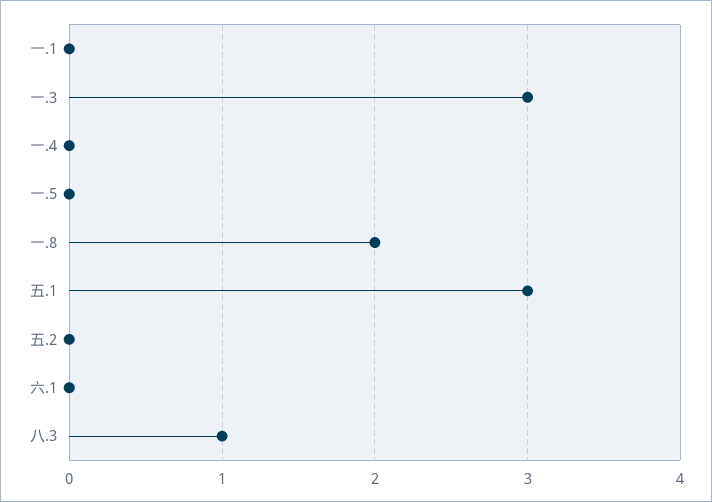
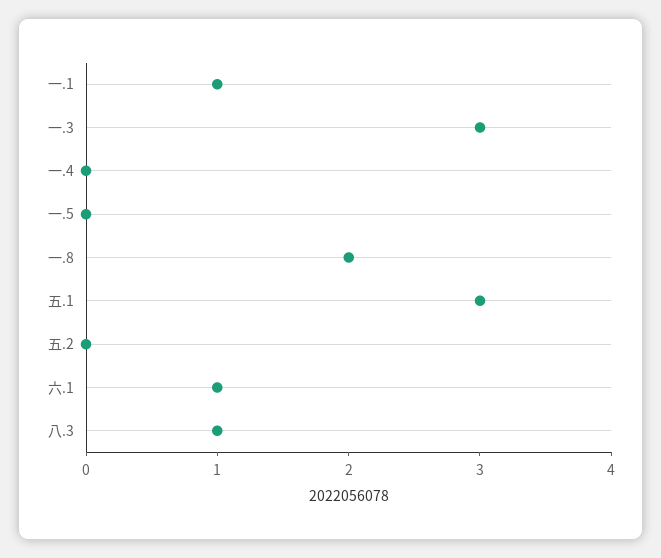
一.1: 0 -> 1
六.1: 0 -> 1

